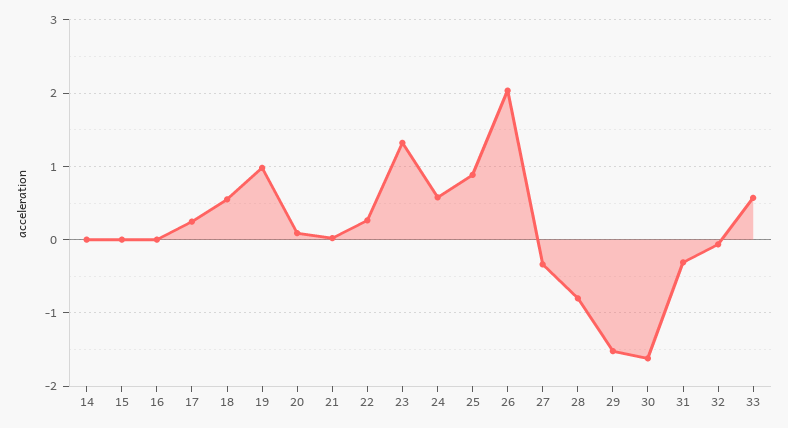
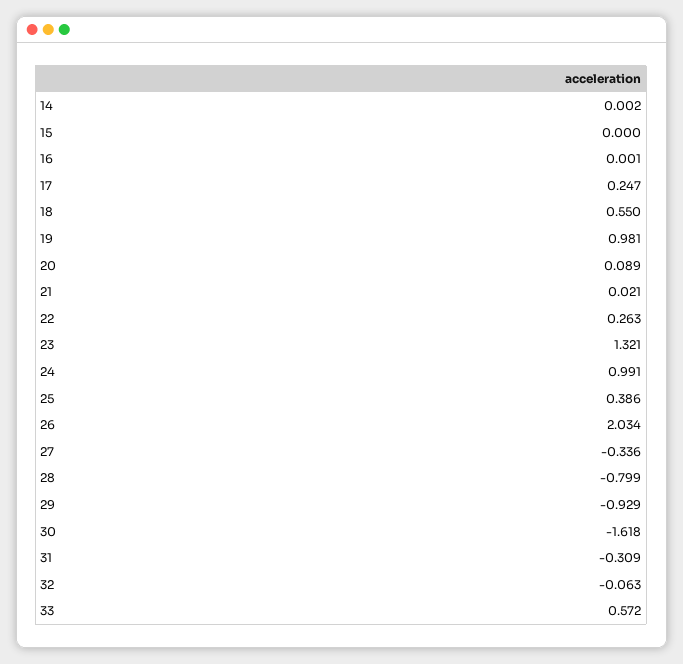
24: 0.6 -> 0.991
25: 0.9 -> 0.386
29: -1.5 -> -0.929

